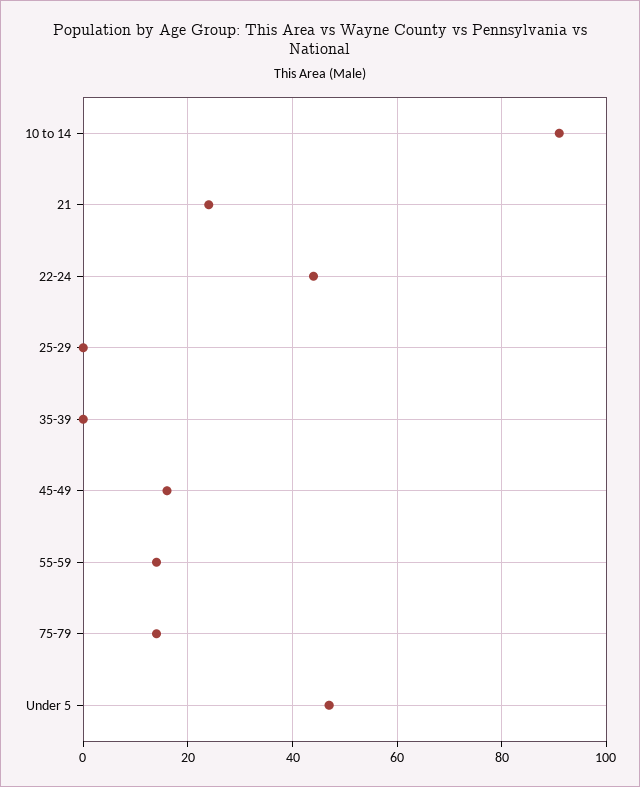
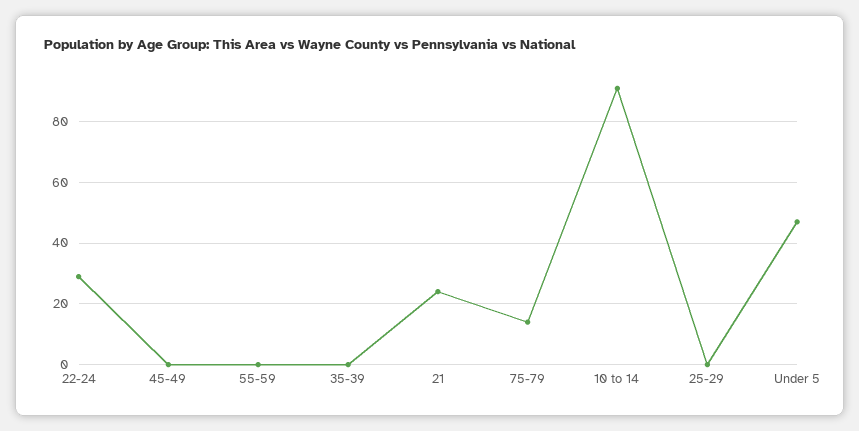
22-24: 45 -> 30
45-49: 15 -> 0
55-59: 15 -> 0

